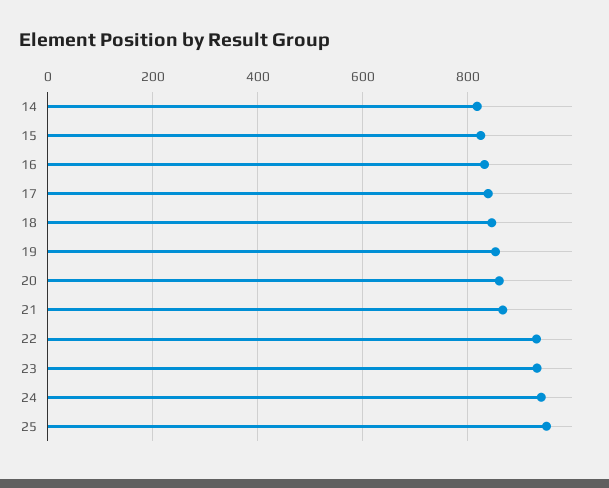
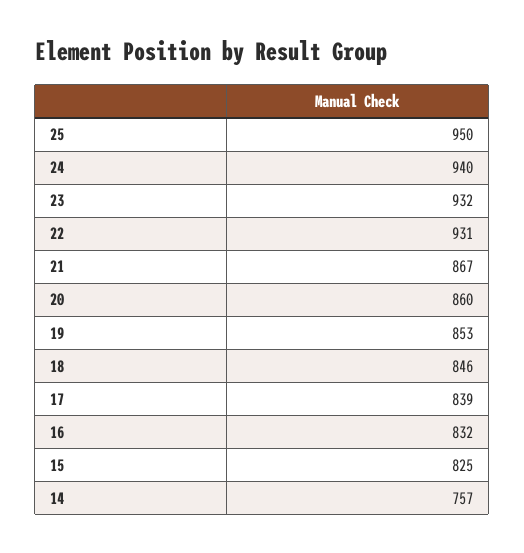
14: 820 -> 757

